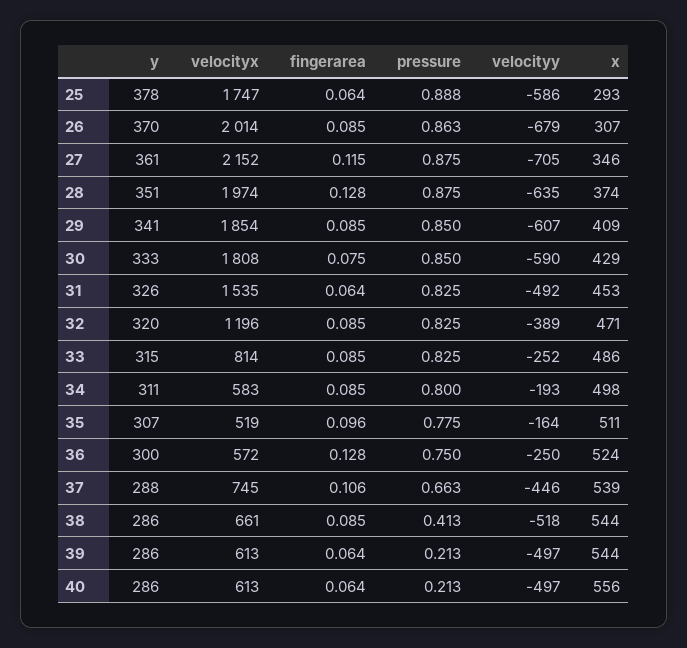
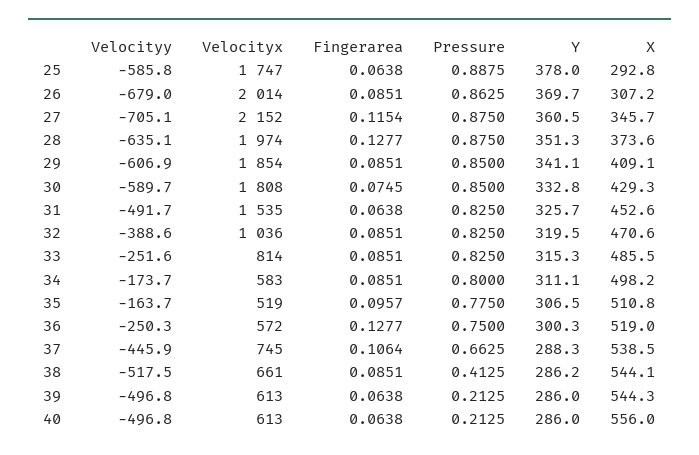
velocityx, 32: 1196 -> 1036
velocityy, 34: -193 -> -173.7
x, 36: 524 -> 519

